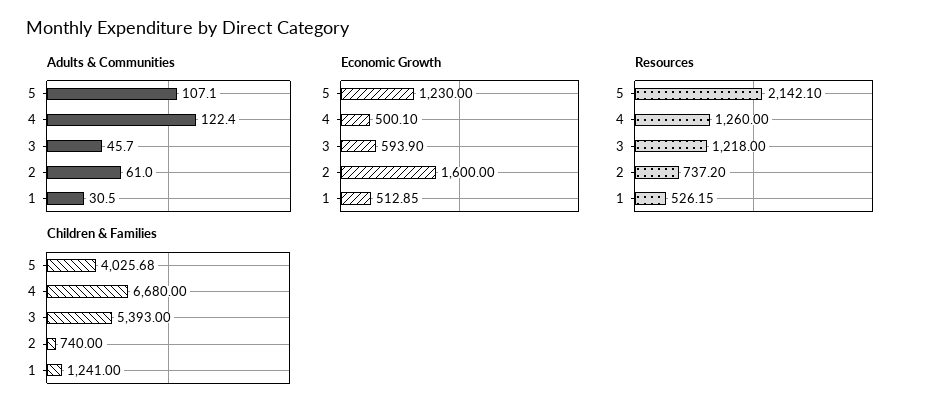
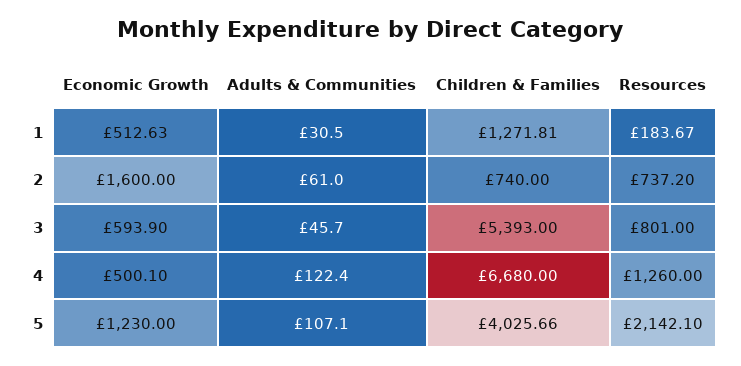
Economic Growth, 1: 512.85 -> 512.63
Resources, 3: 1218 -> 801
Resources, 1: 526.15 -> 183.67
Children & Families, 5: 4025.68 -> 4025.66
Children & Families, 1: 1241 -> 1271.81

